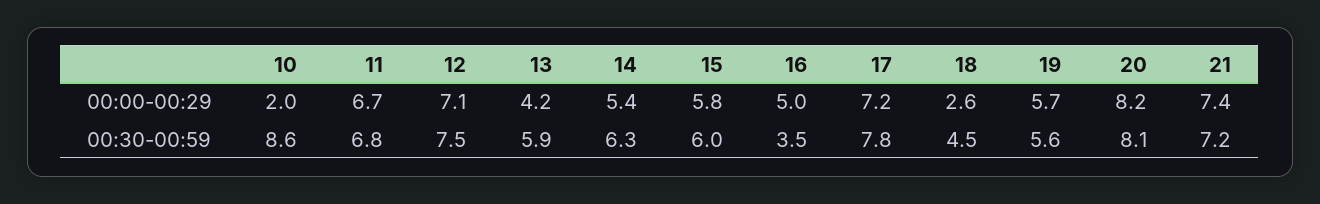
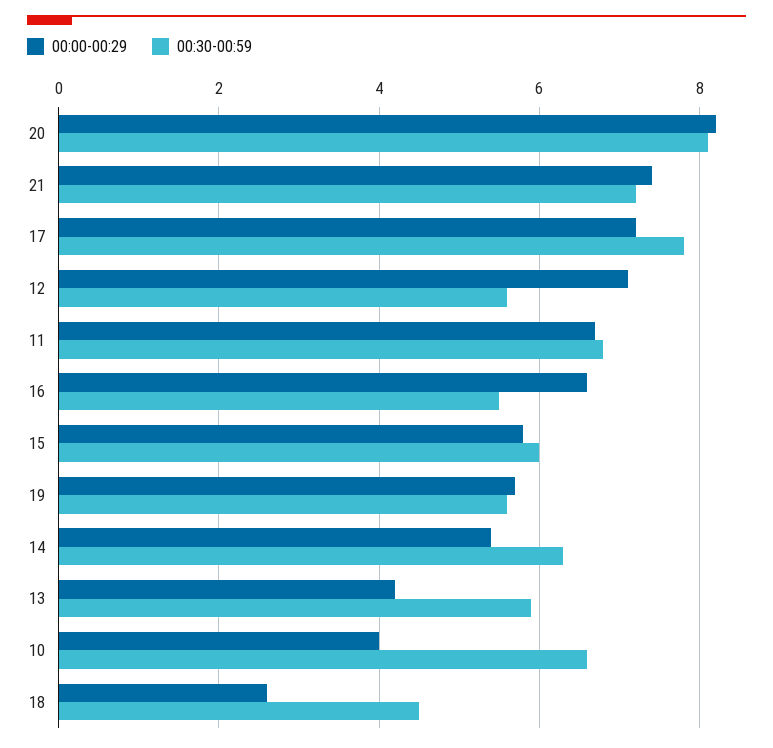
00:00-00:29, 10: 2 -> 4
00:00-00:29, 16: 5 -> 6.5
00:30-00:59, 10: 8.6 -> 6.5
00:30-00:59, 12: 7.5 -> 5.5
00:30-00:59, 16: 3.5 -> 5.5

